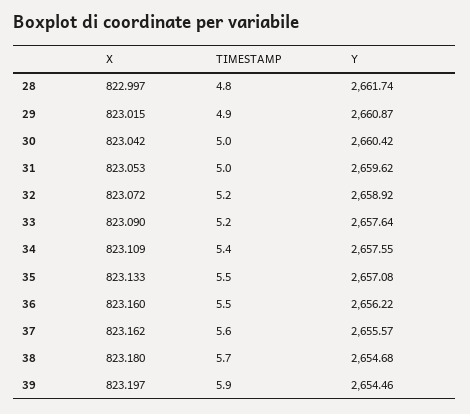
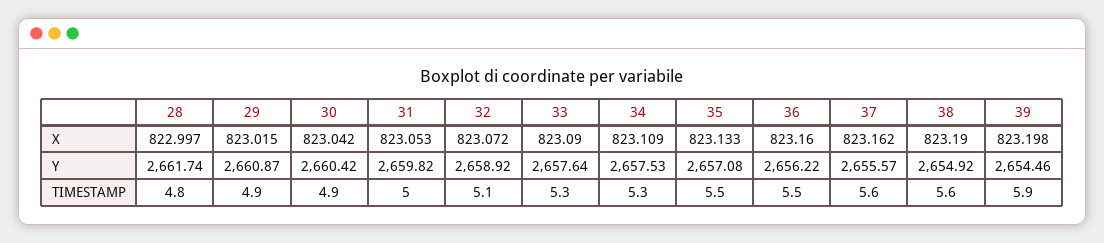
TIMESTAMP, 30: 5 -> 4.9
Y, 31: 2659.62 -> 2659.82
TIMESTAMP, 32: 5.2 -> 5.1
TIMESTAMP, 33: 5.2 -> 5.3
TIMESTAMP, 34: 5.4 -> 5.3
Y, 34: 2657.55 -> 2657.53
X, 38: 823.18 -> 823.19
TIMESTAMP, 38: 5.7 -> 5.6
Y, 38: 2654.68 -> 2654.92
X, 39: 823.197 -> 823.198

